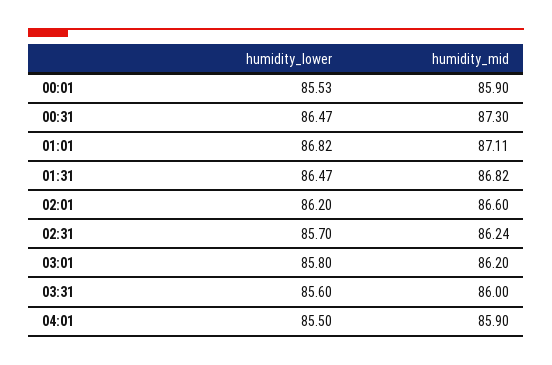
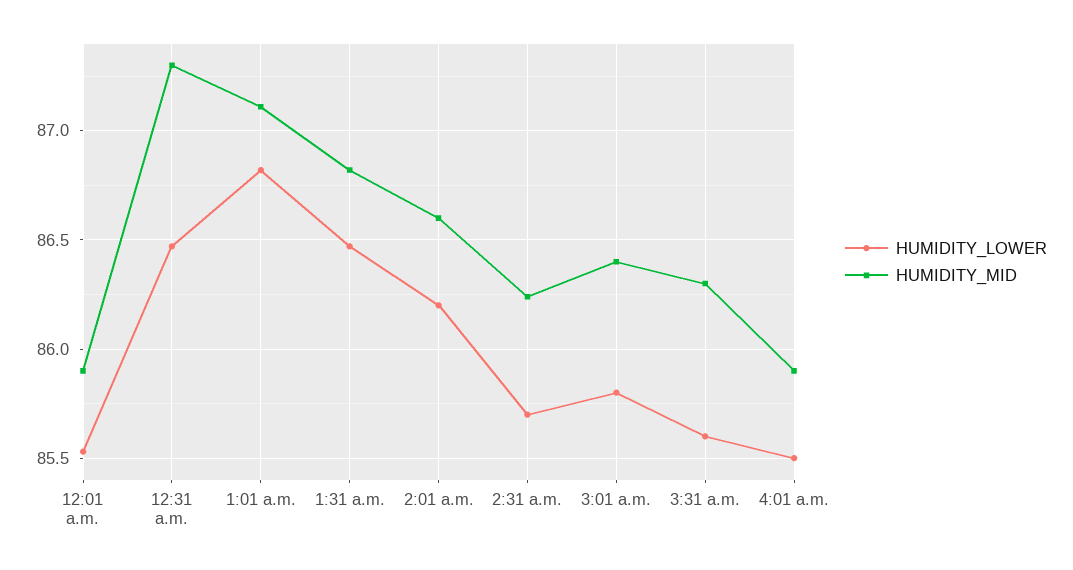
humidity_mid, 03:01: 86.2 -> 86.4
humidity_mid, 03:31: 86 -> 86.3

